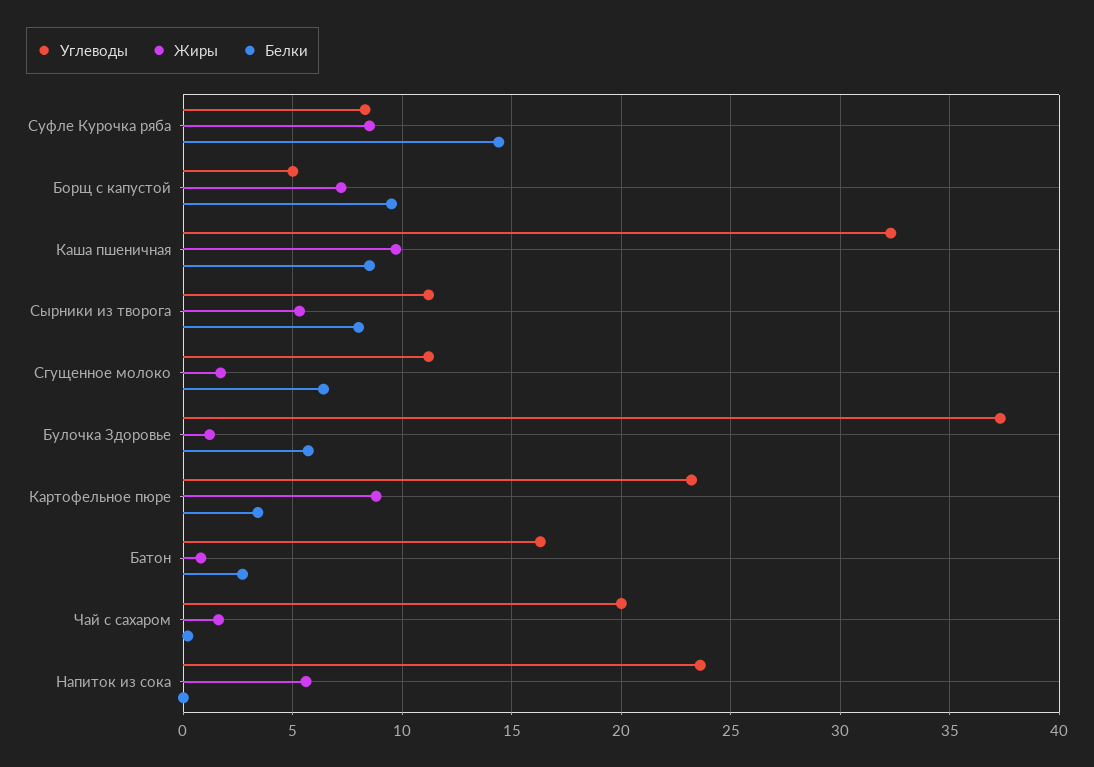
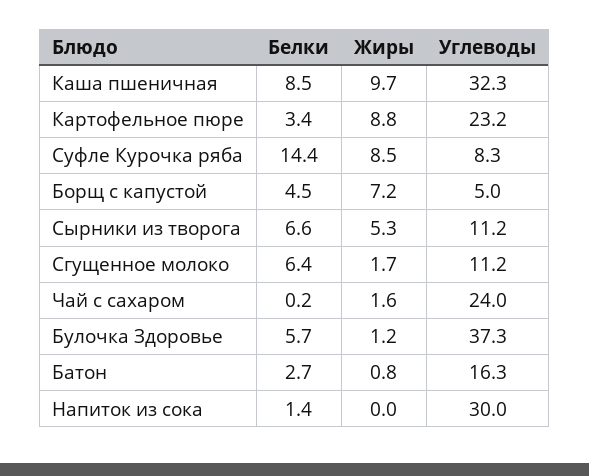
Белки, Борщ с капустой: 9.5 -> 4.5
Белки, Сырники из творога: 8 -> 6.6
Углеводы, Чай с сахаром: 20 -> 24
Углеводы, Напиток из сока: 23.5 -> 30
Жиры, Напиток из сока: 5.5 -> 0
Белки, Напиток из сока: 0 -> 1.4

